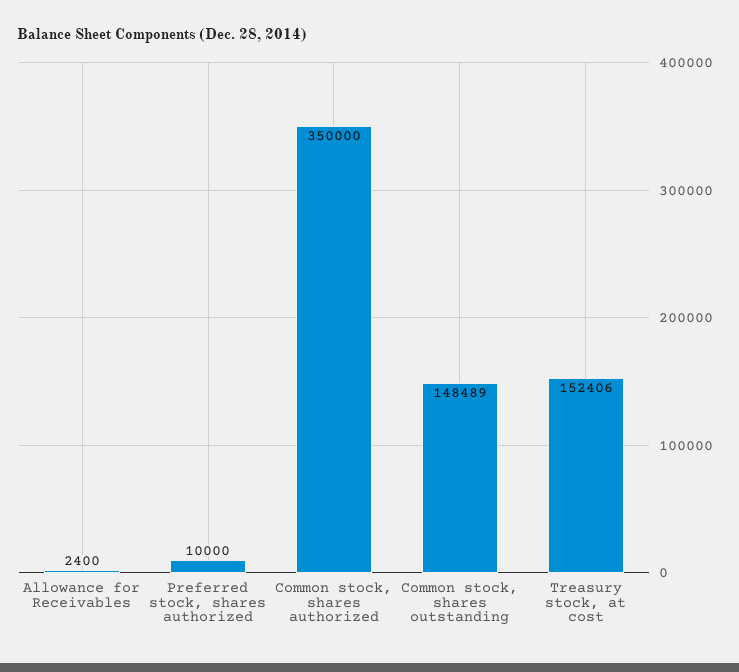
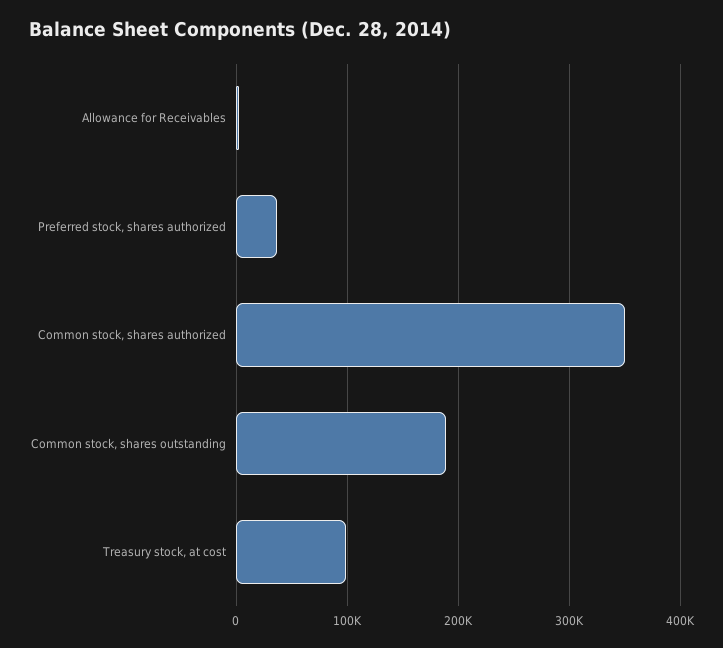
Preferred stock, shares authorized: 10000 -> 40000
Common stock, shares outstanding: 148489 -> 190000
Treasury stock, at cost: 152406 -> 100000

